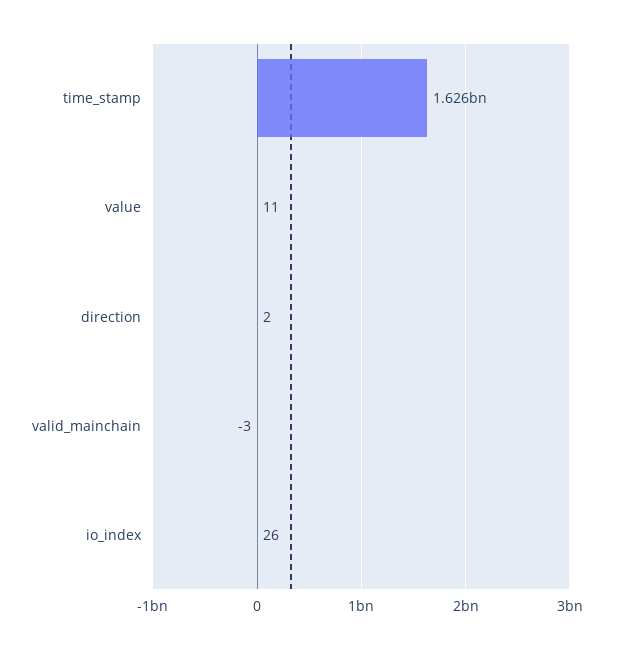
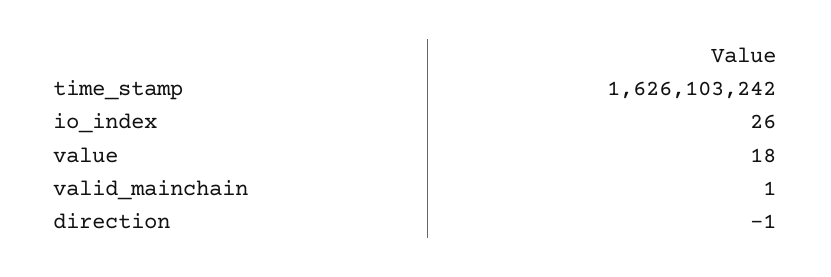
value: 11 -> 18
direction: 2 -> -1
valid_mainchain: -3 -> 1

